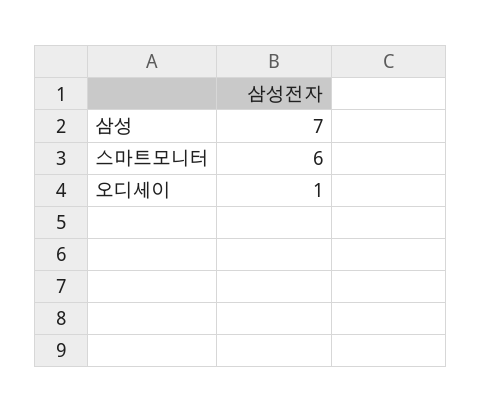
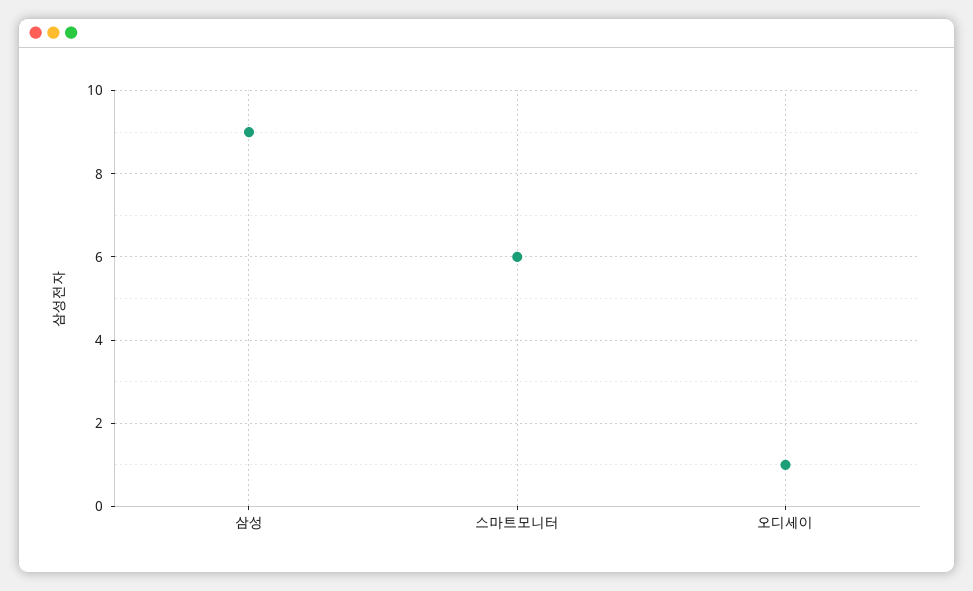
삼성: 7 -> 9

